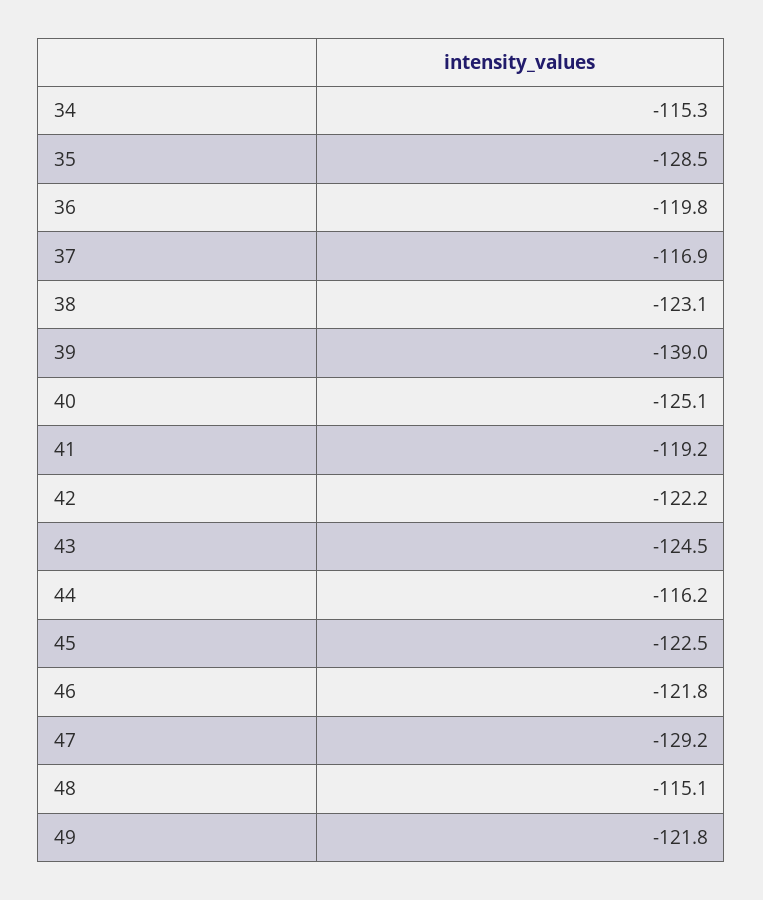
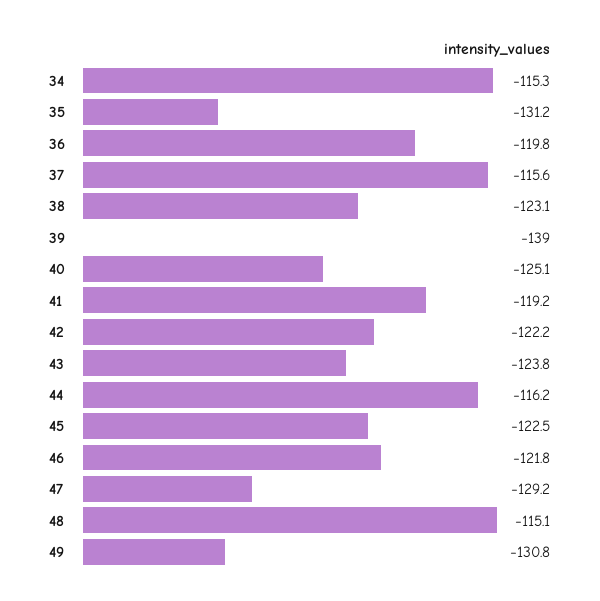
35: -128.5 -> -131.2
37: -116.9 -> -115.6
43: -124.5 -> -123.8
49: -121.8 -> -130.8

